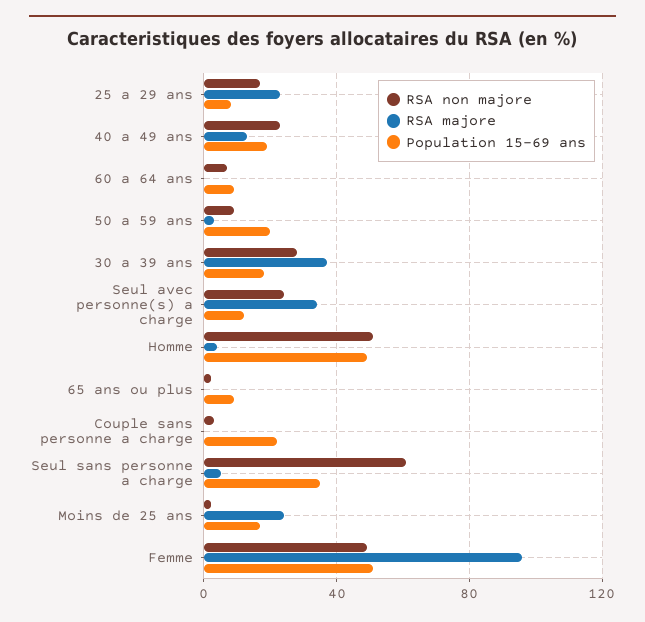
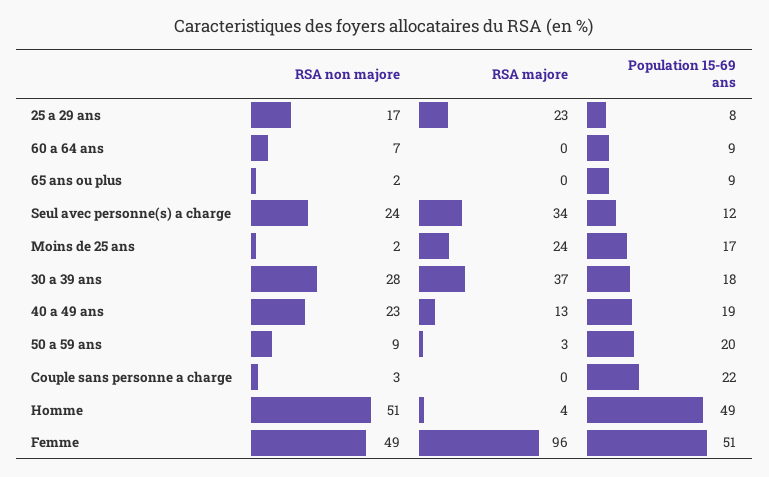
RSA non majore, Seul sans personne a charge: 60 -> none
RSA majore, Seul sans personne a charge: 5 -> none
Population 15-69 ans, Seul sans personne a charge: 35 -> none

